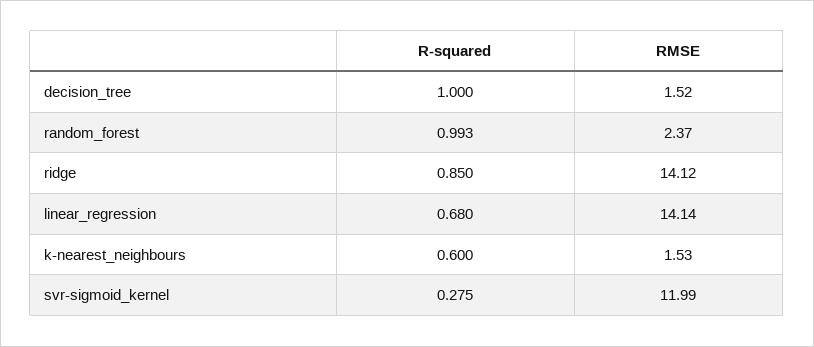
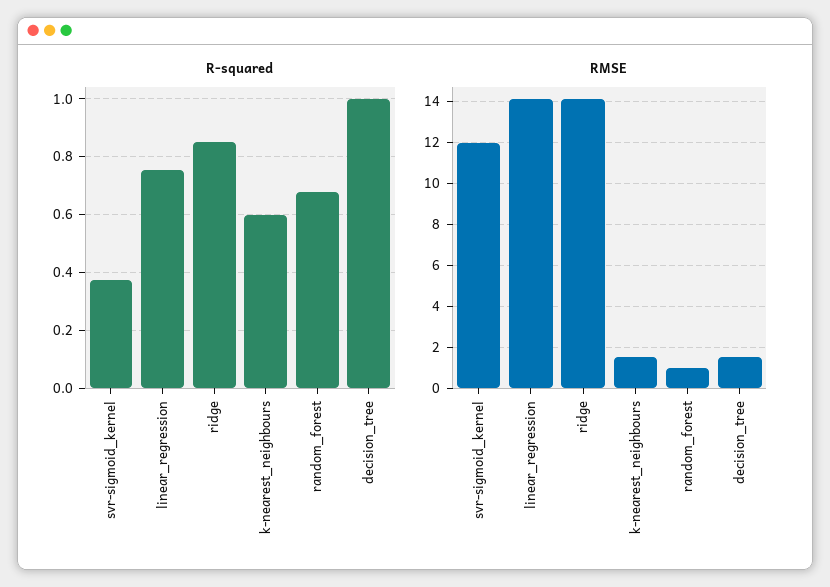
R-squared, random_forest: 0.993 -> 0.675
RMSE, random_forest: 2.37 -> 1
R-squared, linear_regression: 0.68 -> 0.75
R-squared, svr-sigmoid_kernel: 0.275 -> 0.375

